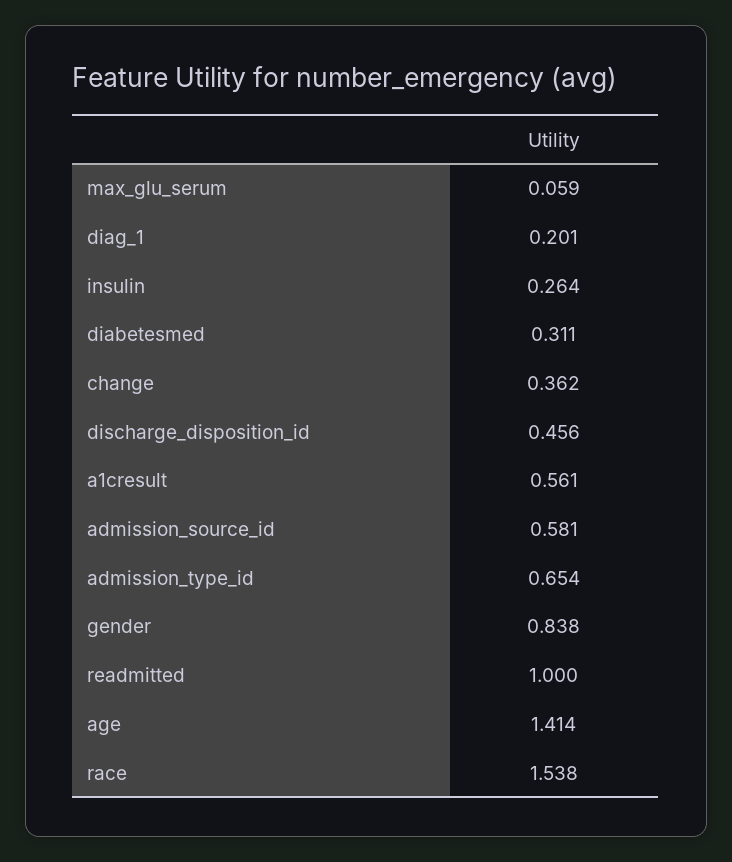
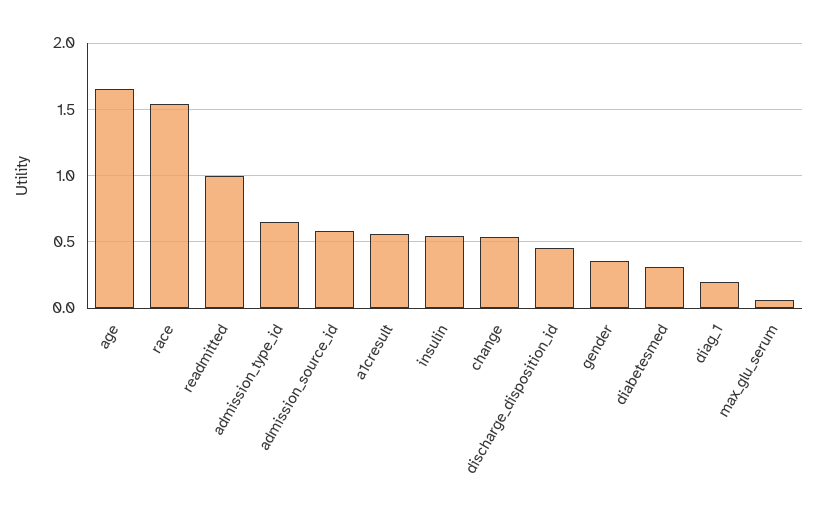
insulin: 0.264 -> 0.55
change: 0.362 -> 0.55
gender: 0.838 -> 0.35
age: 1.414 -> 1.65

